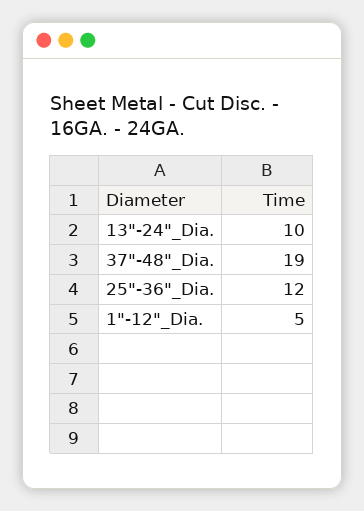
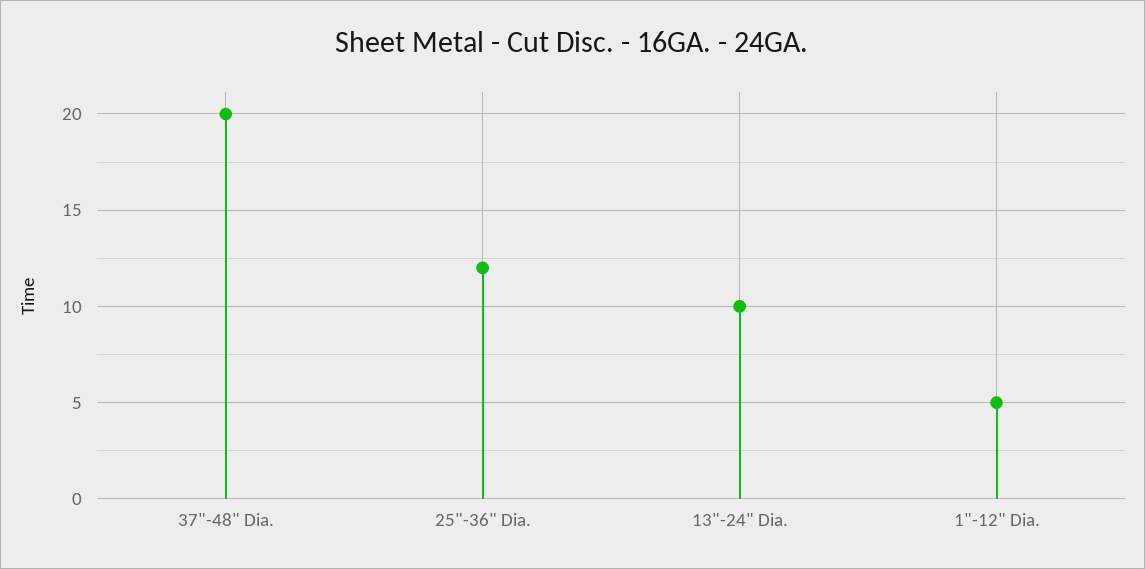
37"-48"_Dia.: 19 -> 20

